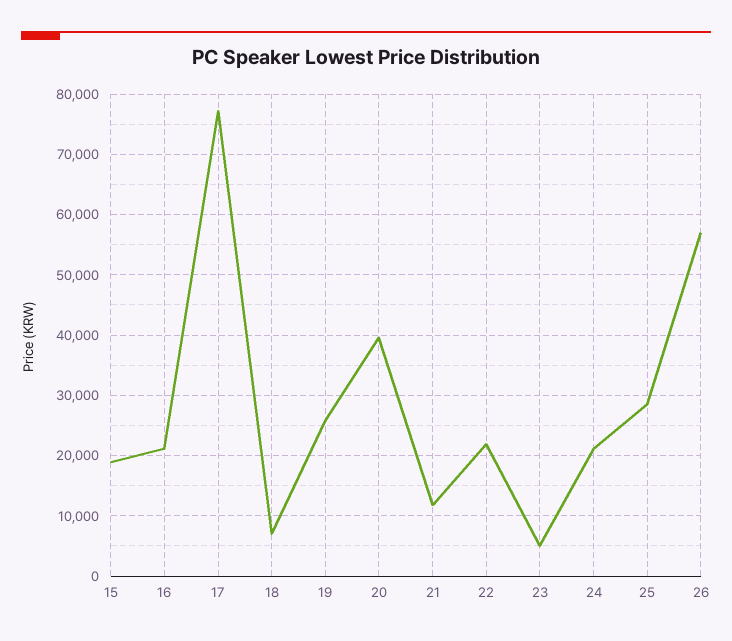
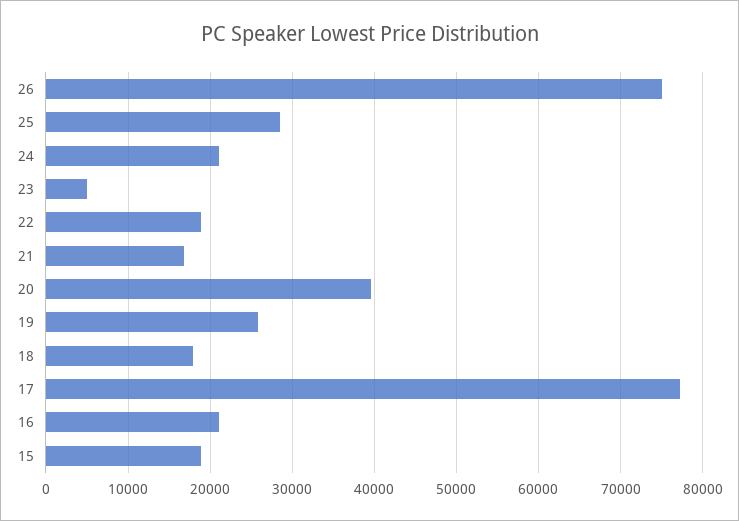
18: 7000 -> 18000
21: 12000 -> 17000
22: 22000 -> 19000
26: 57000 -> 75000

